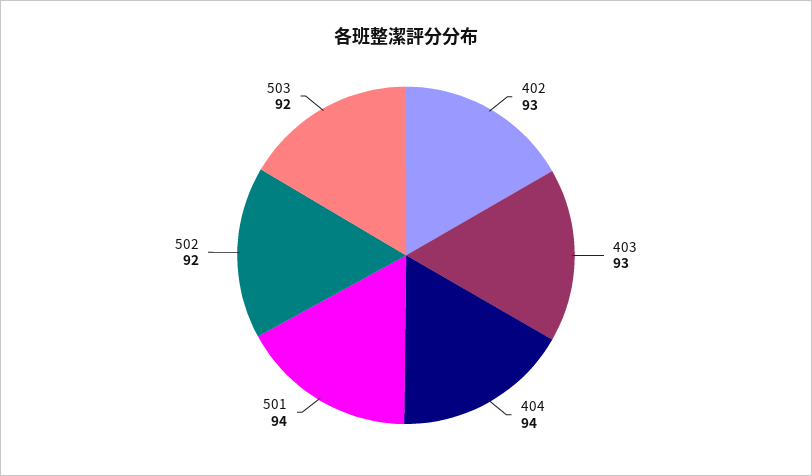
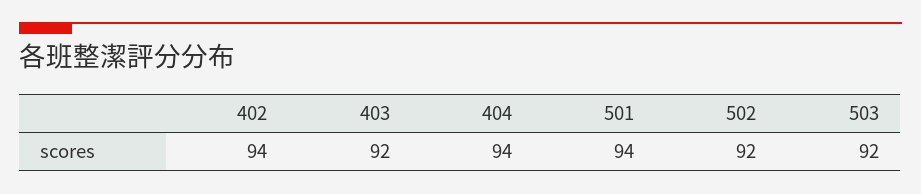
402: 93 -> 94
403: 93 -> 92

